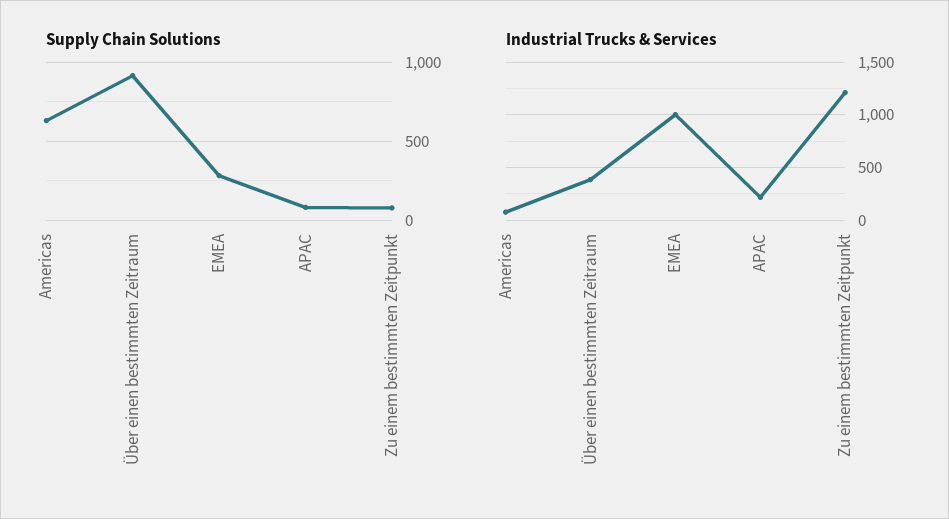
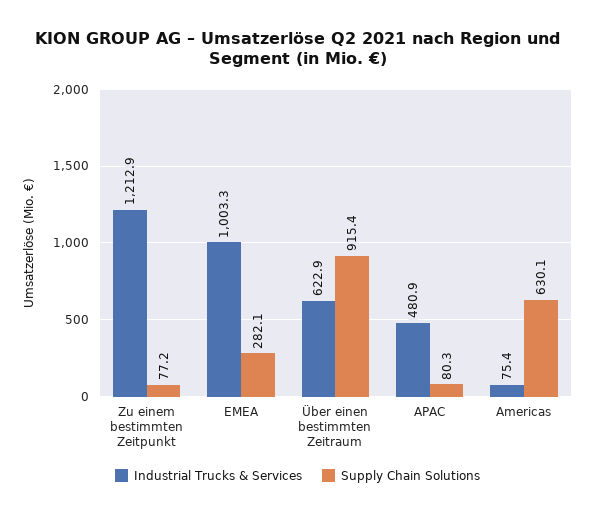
Industrial Trucks & Services, Über einen bestimmten Zeitraum: 400 -> 622.9
Industrial Trucks & Services, APAC: 200 -> 480.9

